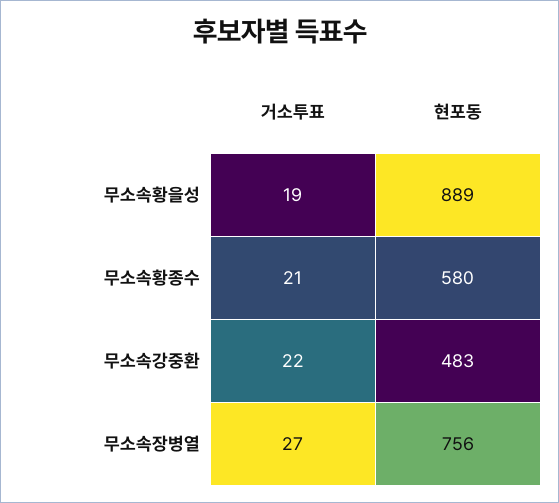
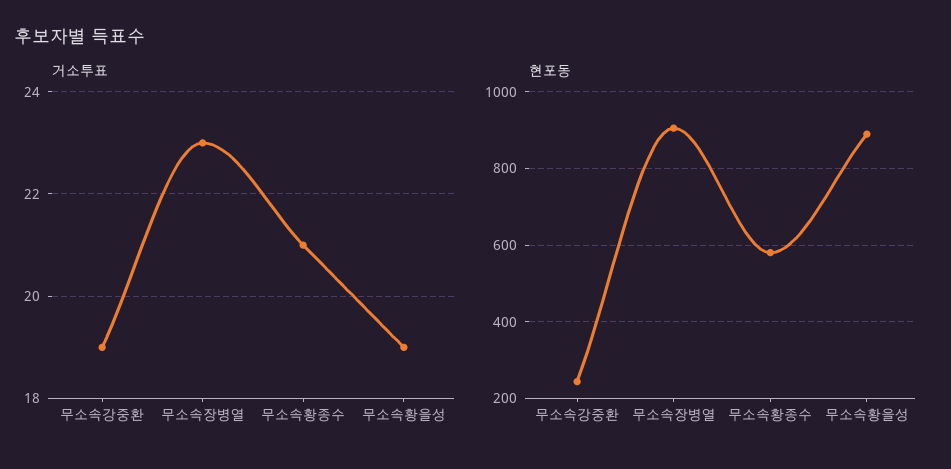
거소투표, 무소속강중환: 22 -> 19
현포동, 무소속강중환: 483 -> 240
거소투표, 무소속장병열: 27 -> 23
현포동, 무소속장병열: 756 -> 900

